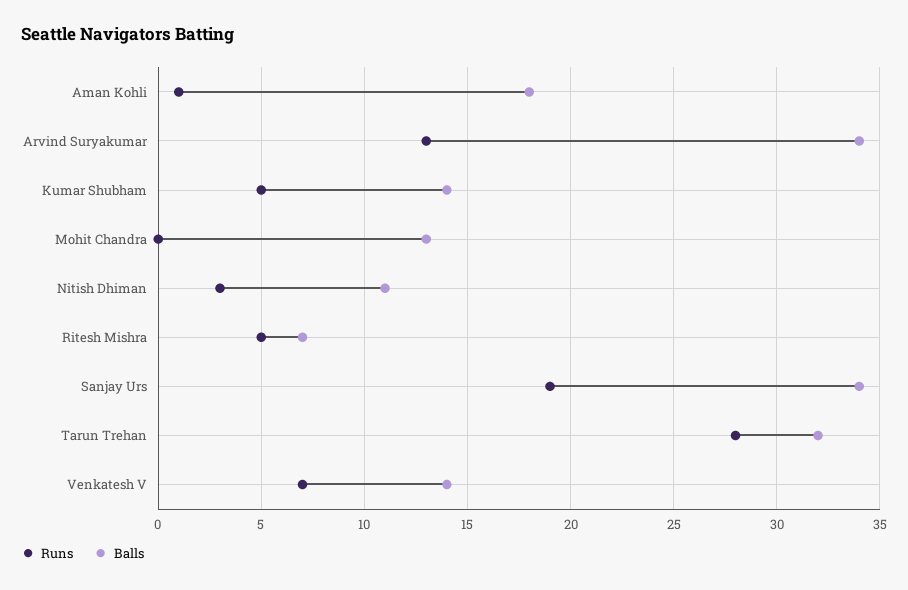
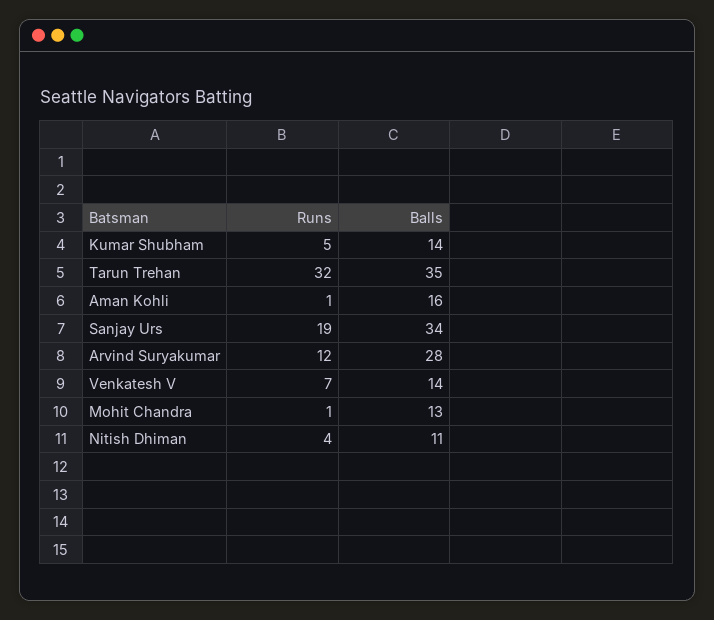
Balls, Aman Kohli: 18 -> 16
Runs, Arvind Suryakumar: 13 -> 12
Balls, Arvind Suryakumar: 34 -> 28
Runs, Mohit Chandra: 0 -> 1
Runs, Nitish Dhiman: 3 -> 4
Runs, Ritesh Mishra: 5 -> none
Balls, Ritesh Mishra: 7 -> none
Runs, Tarun Trehan: 28 -> 32
Balls, Tarun Trehan: 32 -> 35

